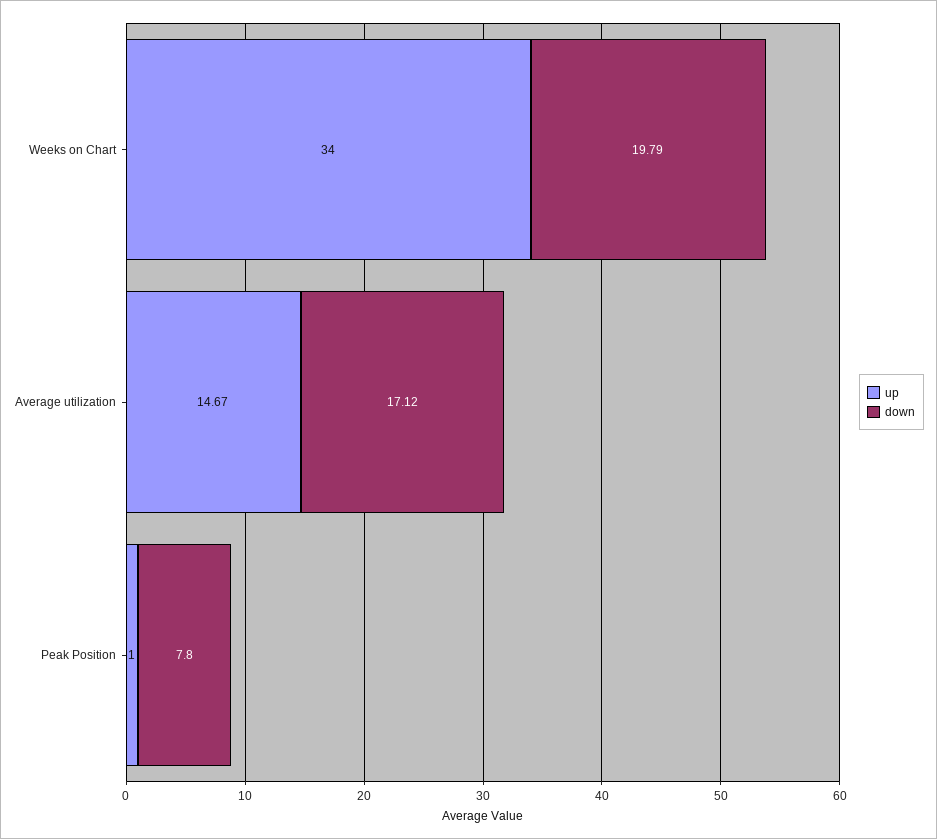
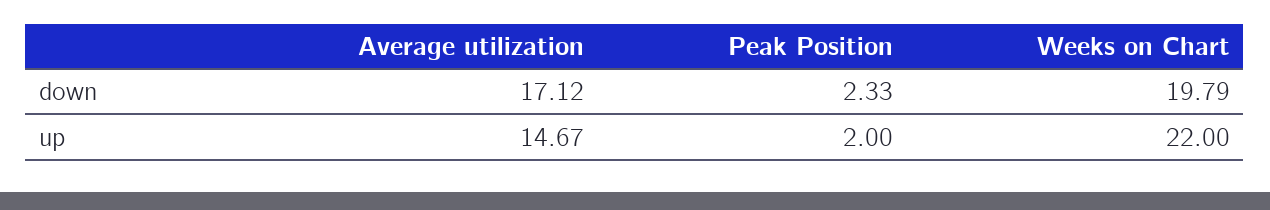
up, Weeks on Chart: 34 -> 22
up, Peak Position: 1 -> 2
down, Peak Position: 7.8 -> 2.33

